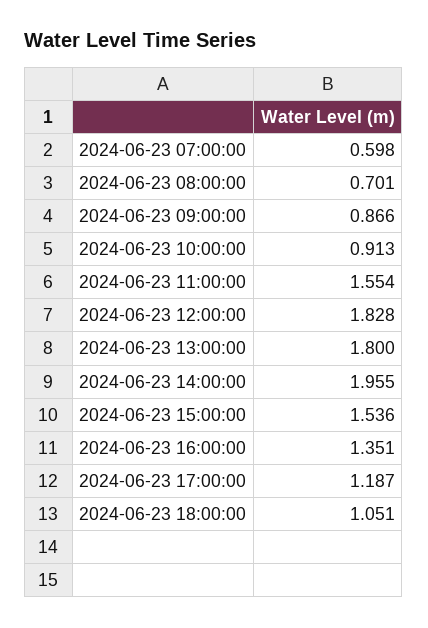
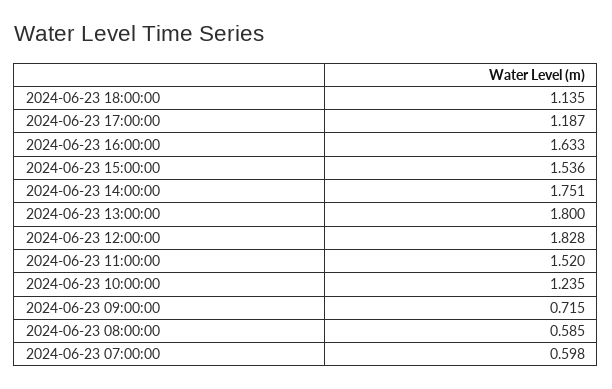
2024-06-23 08:00:00: 0.701 -> 0.585
2024-06-23 09:00:00: 0.866 -> 0.715
2024-06-23 10:00:00: 0.913 -> 1.235
2024-06-23 11:00:00: 1.554 -> 1.52
2024-06-23 14:00:00: 1.955 -> 1.751
2024-06-23 16:00:00: 1.351 -> 1.633
2024-06-23 18:00:00: 1.051 -> 1.135

